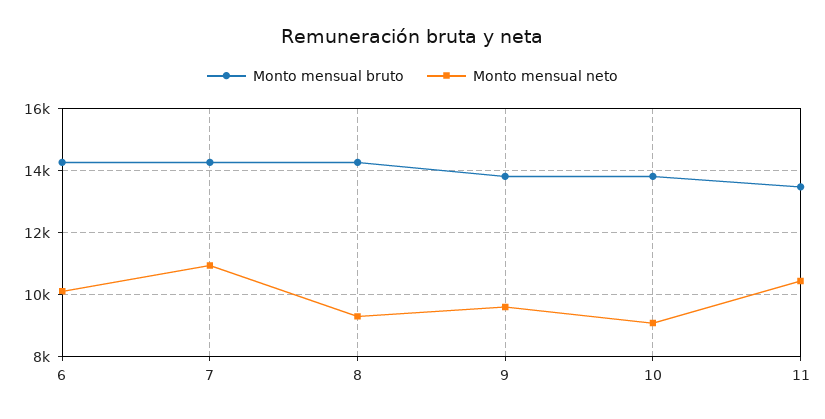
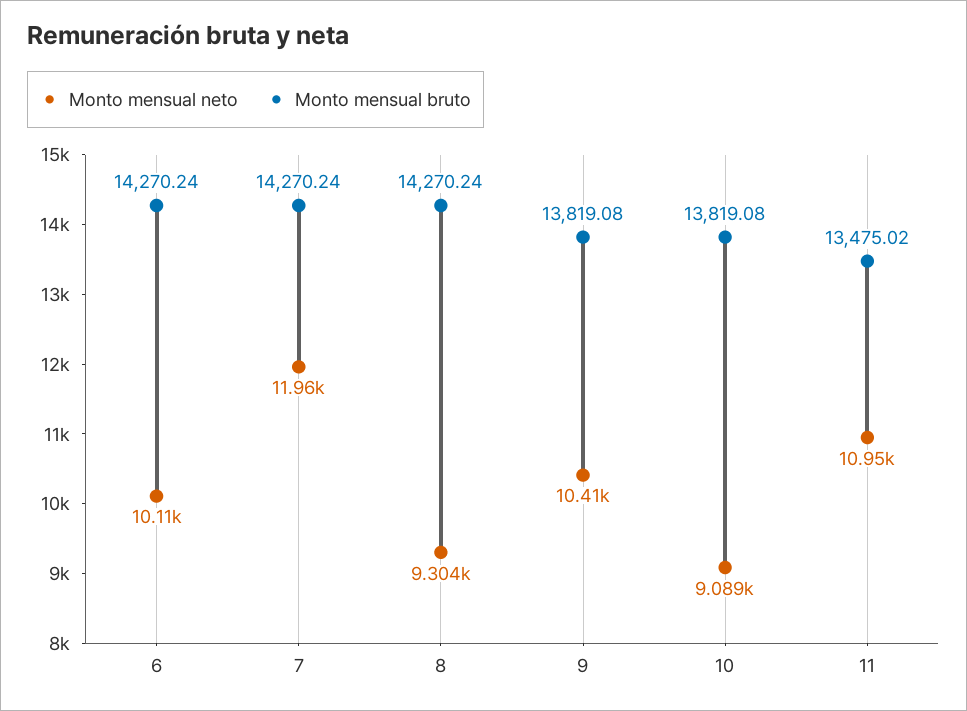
Monto mensual neto, 7: 11000 -> 11960
Monto mensual neto, 9: 9600 -> 10410
Monto mensual neto, 11: 10400 -> 10950

